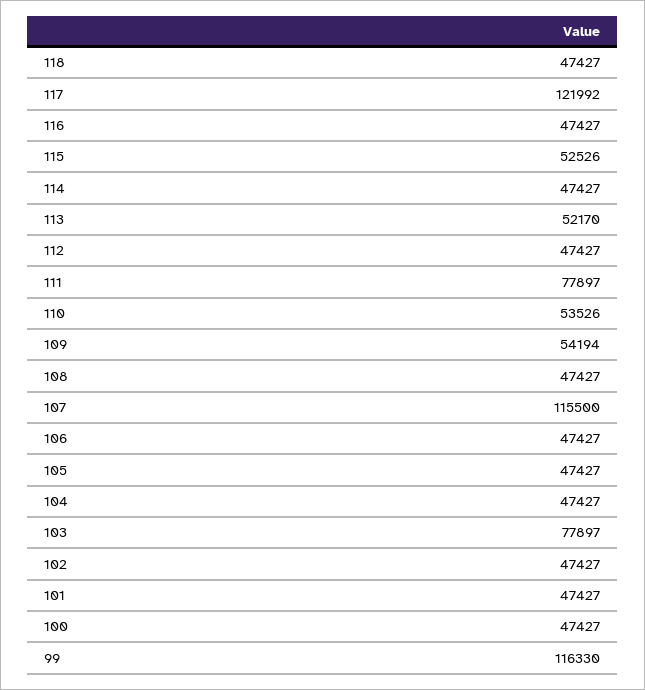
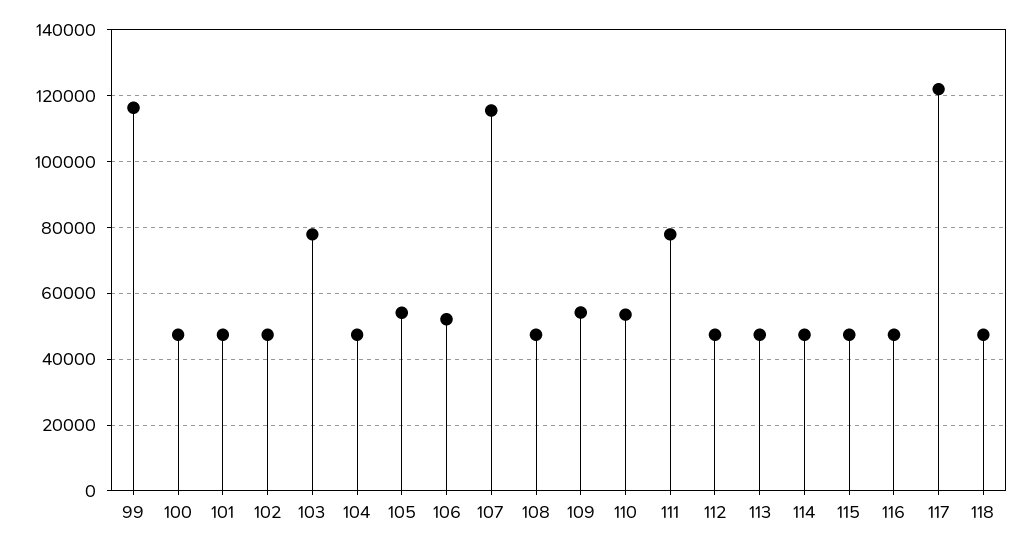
115: 52526 -> 48000
113: 52170 -> 48000
106: 47427 -> 52000
105: 47427 -> 54000

